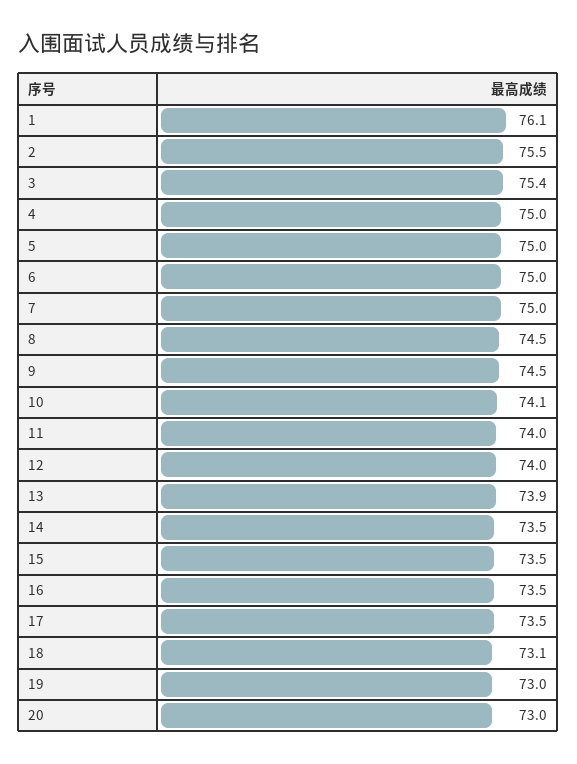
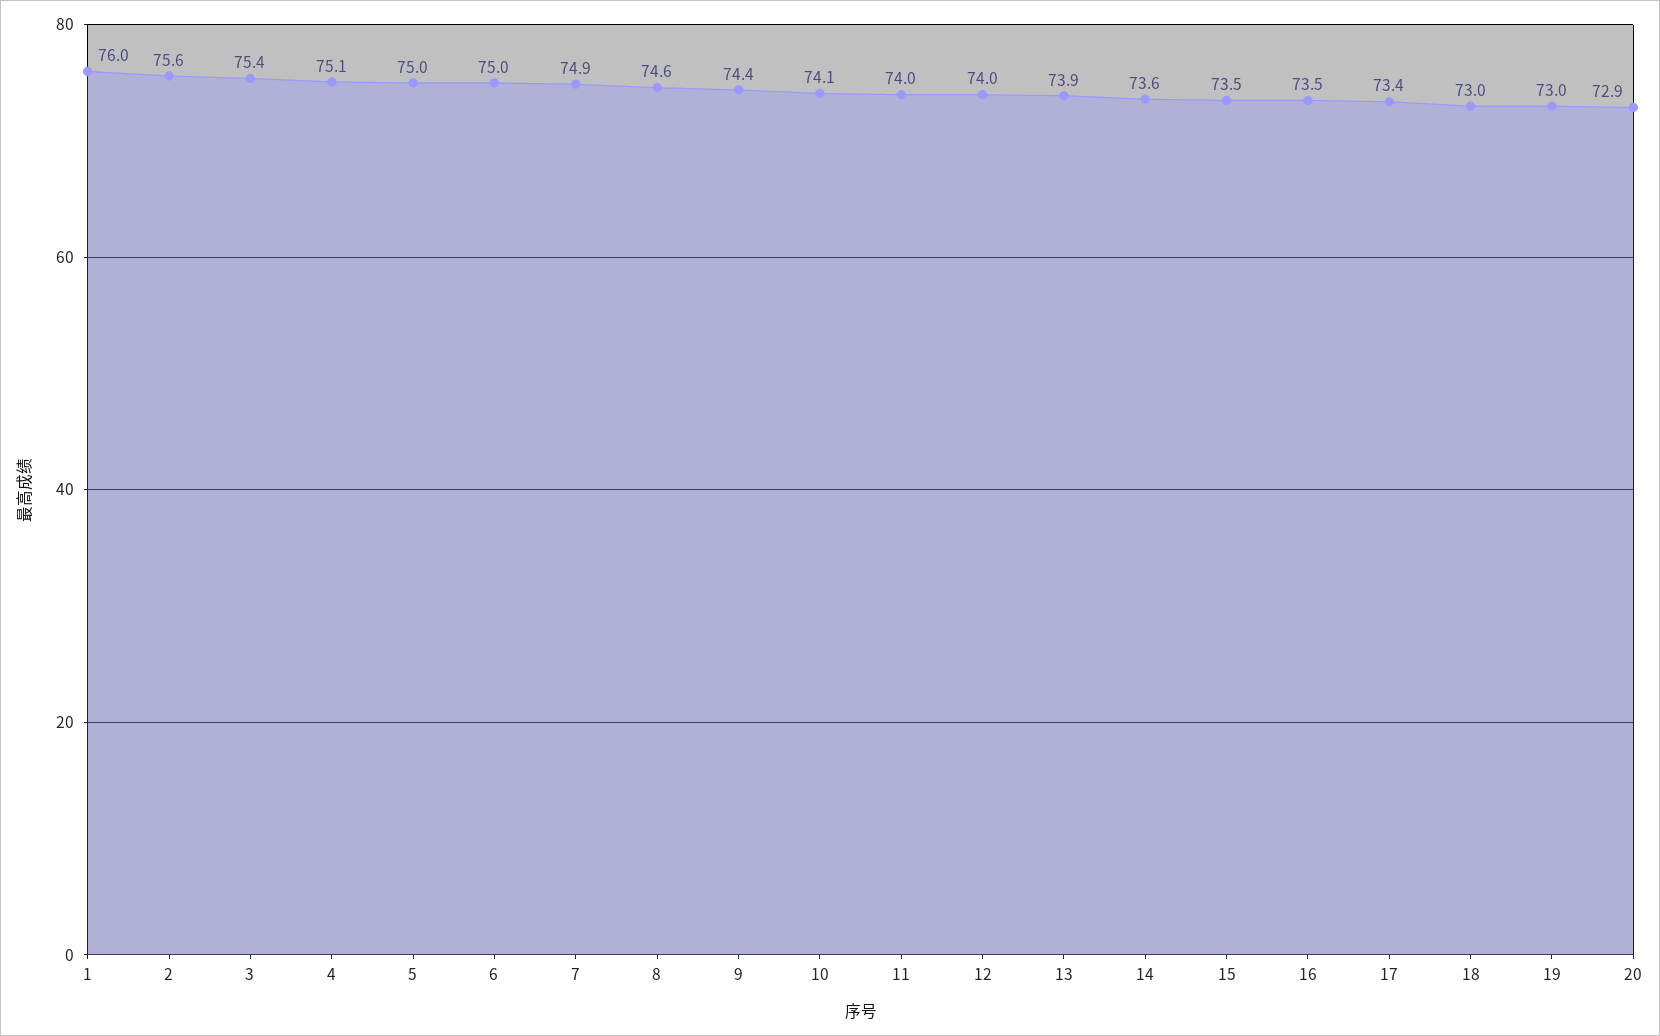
1: 76.1 -> 76
2: 75.5 -> 75.6
4: 75 -> 75.1
7: 75 -> 74.9
8: 74.5 -> 74.6
9: 74.5 -> 74.4
14: 73.5 -> 73.6
17: 73.5 -> 73.4
18: 73.1 -> 73
20: 73 -> 72.9

